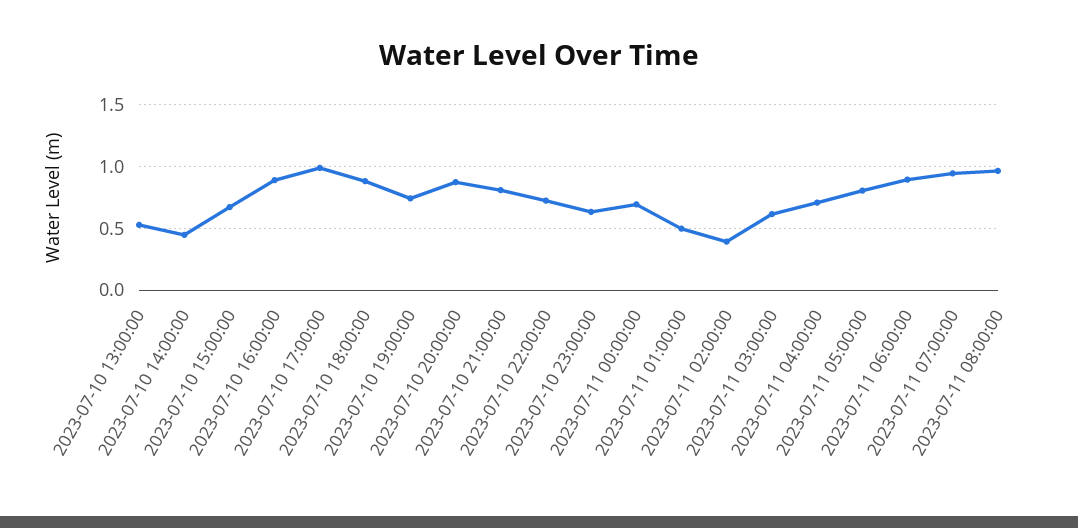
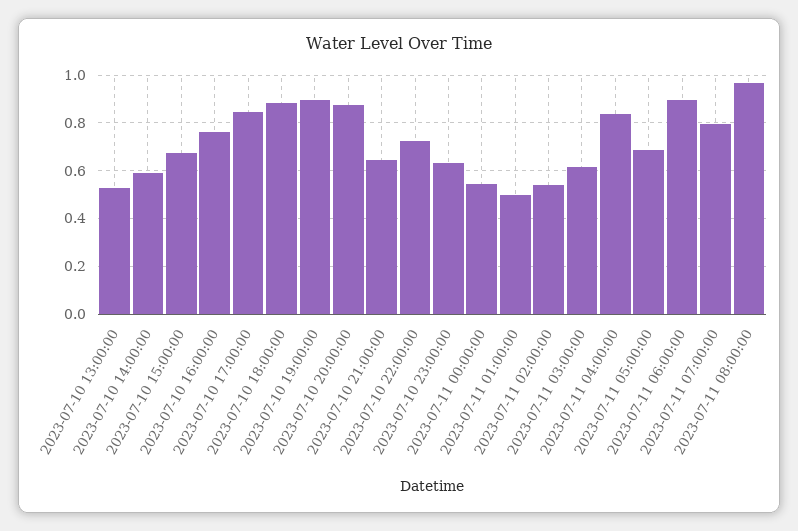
2023-07-10 14:00:00: 0.45 -> 0.6
2023-07-10 16:00:00: 0.9 -> 0.75
2023-07-10 17:00:00: 1 -> 0.85
2023-07-10 19:00:00: 0.75 -> 0.9
2023-07-10 21:00:00: 0.8 -> 0.65
2023-07-11 00:00:00: 0.7 -> 0.55
2023-07-11 02:00:00: 0.4 -> 0.55
2023-07-11 04:00:00: 0.7 -> 0.85
2023-07-11 05:00:00: 0.8 -> 0.7
2023-07-11 07:00:00: 0.95 -> 0.8

